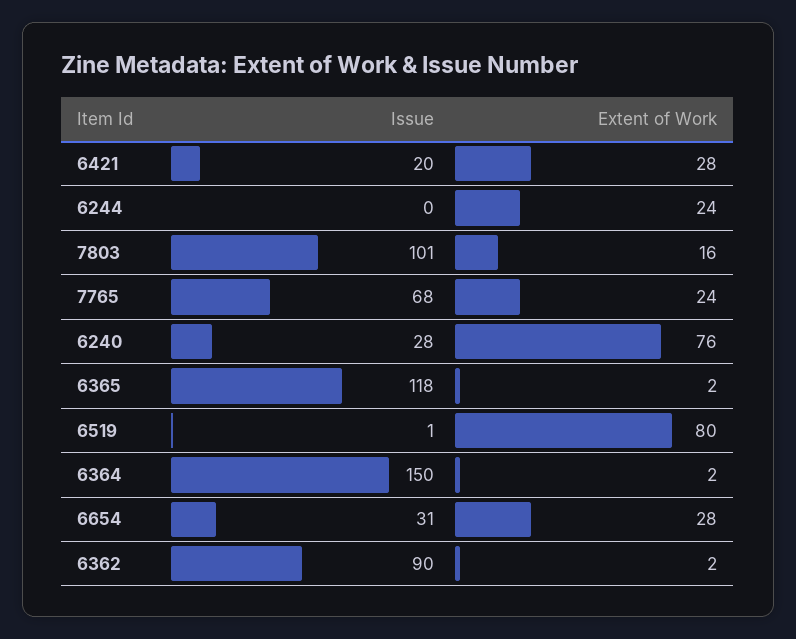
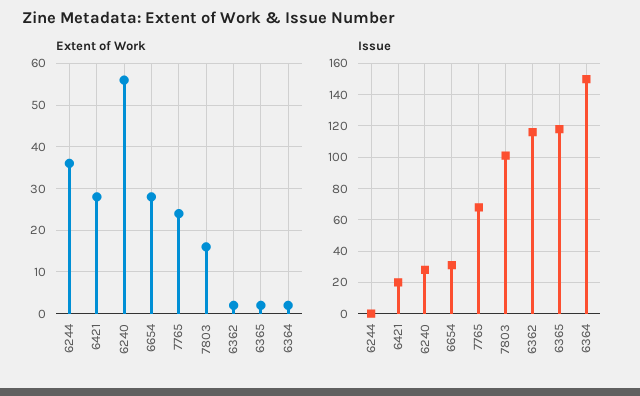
Extent of Work, 6244: 24 -> 35
Extent of Work, 6240: 76 -> 55
Issue, 6519: 1 -> none
Extent of Work, 6519: 80 -> none
Issue, 6362: 90 -> 115

